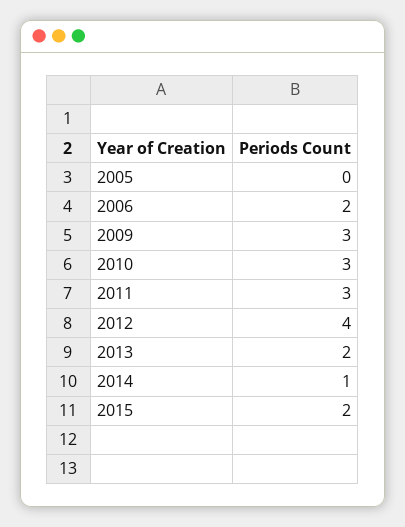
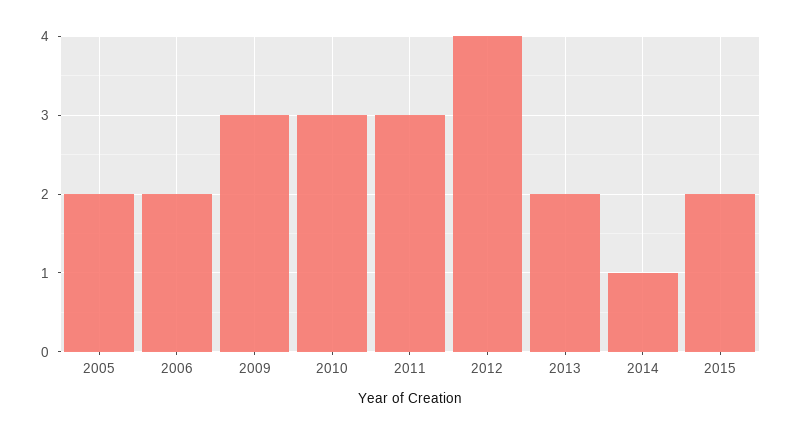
2005: 0 -> 2

